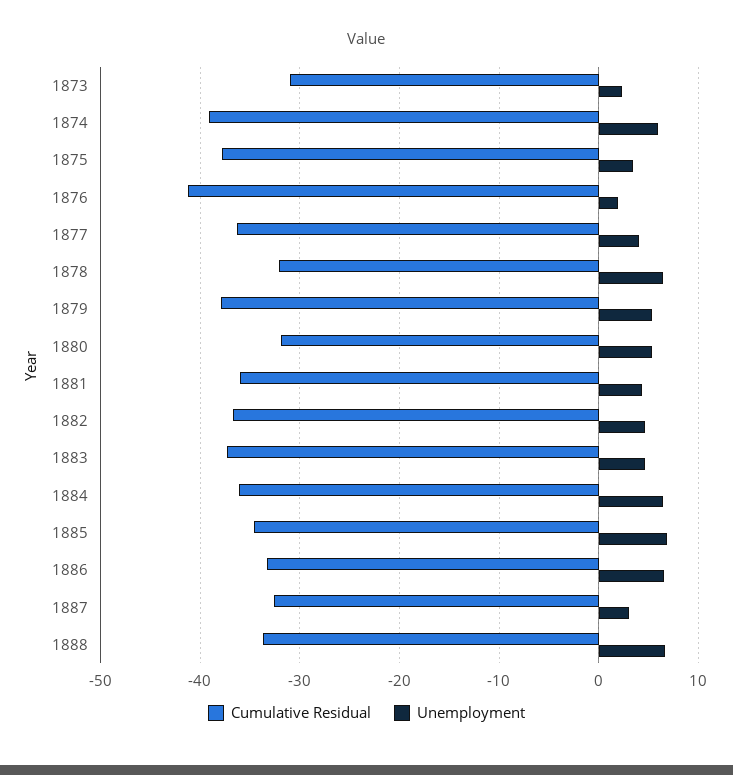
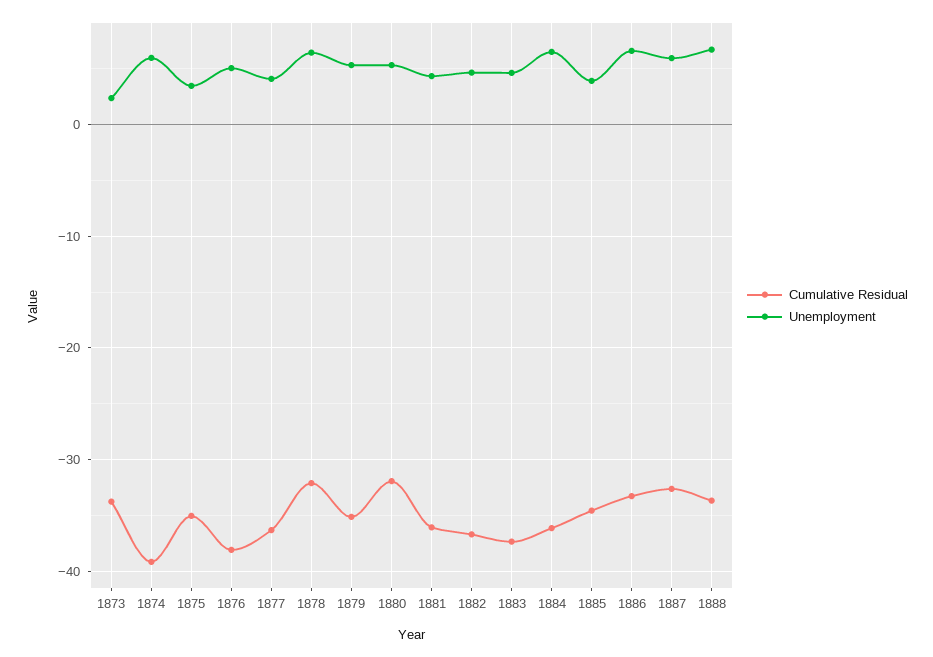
Cumulative Residual, 1873: -31 -> -34
Cumulative Residual, 1875: -38 -> -35
Cumulative Residual, 1876: -41 -> -38
Unemployment, 1876: 2 -> 5
Cumulative Residual, 1879: -38 -> -35
Unemployment, 1885: 7 -> 4
Unemployment, 1887: 3 -> 6

